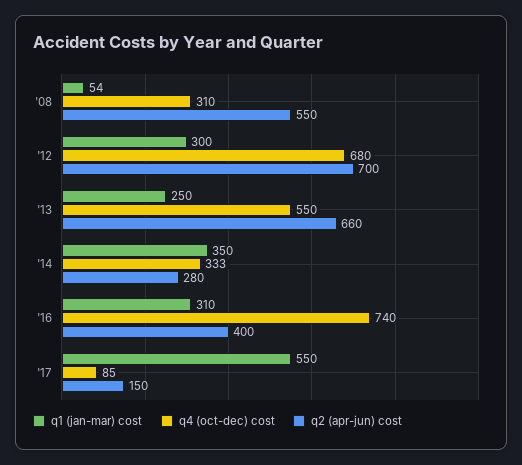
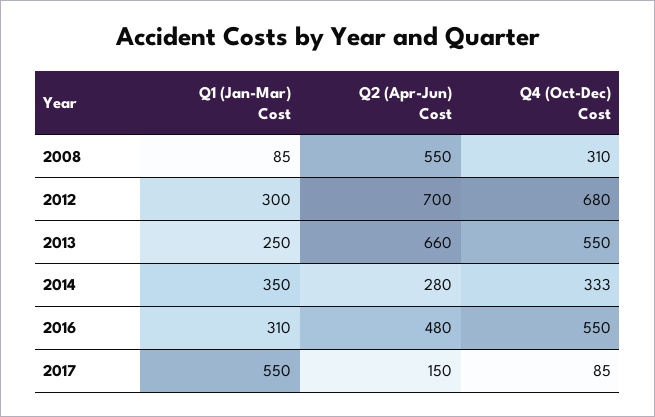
q1 (jan-mar) cost, '08: 54 -> 85
q4 (oct-dec) cost, '16: 740 -> 550
q2 (apr-jun) cost, '16: 400 -> 480

